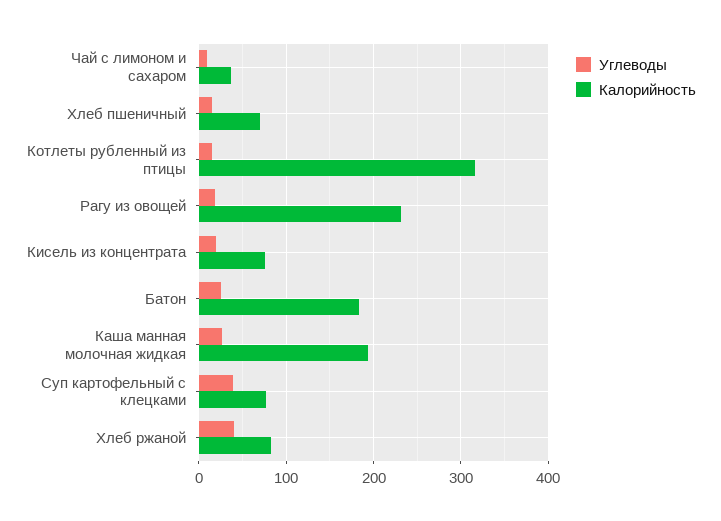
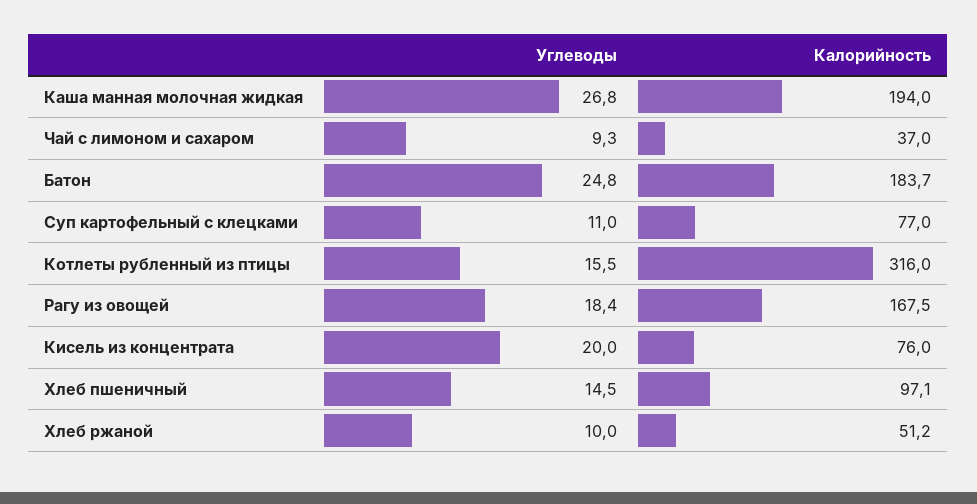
Калорийность, Хлеб пшеничный: 70 -> 97.1
Калорийность, Рагу из овощей: 230 -> 167.5
Углеводы, Суп картофельный с клецками: 40 -> 11
Углеводы, Хлеб ржаной: 40 -> 10
Калорийность, Хлеб ржаной: 80 -> 51.2

